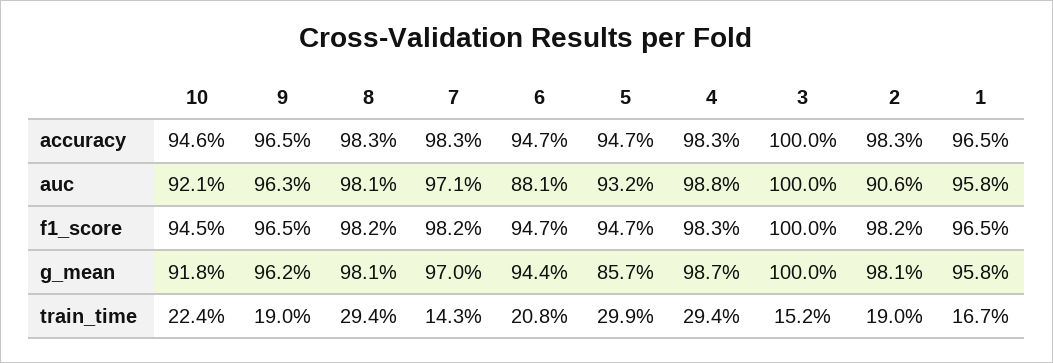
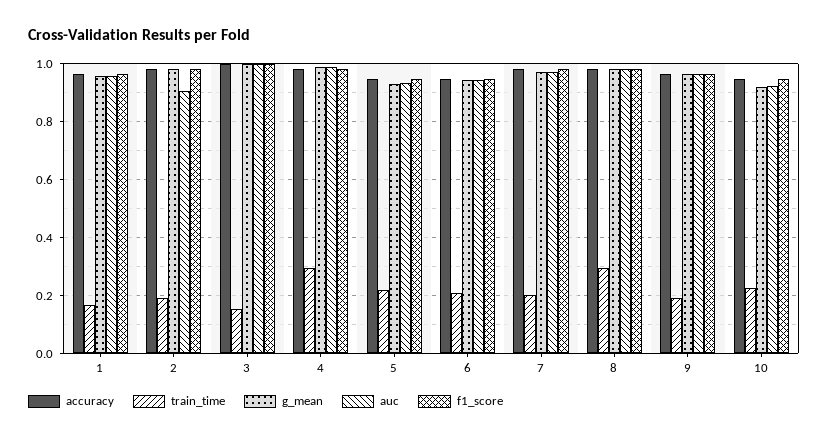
auc, 6: 0.881 -> 0.95
g_mean, 5: 0.857 -> 0.925
train_time, 7: 0.143 -> 0.2
train_time, 5: 0.299 -> 0.225

